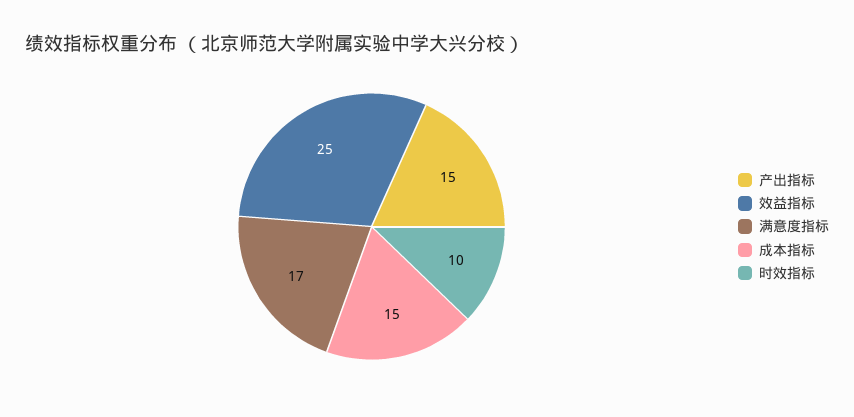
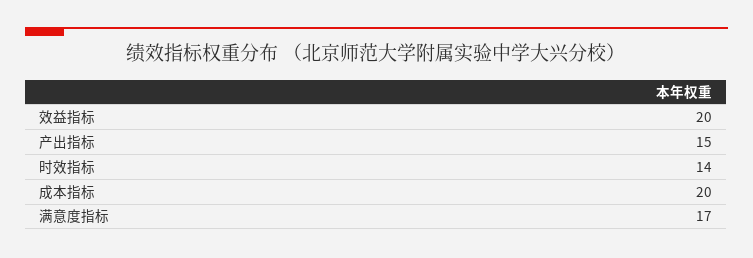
效益指标: 25 -> 20
成本指标: 15 -> 20
时效指标: 10 -> 14

